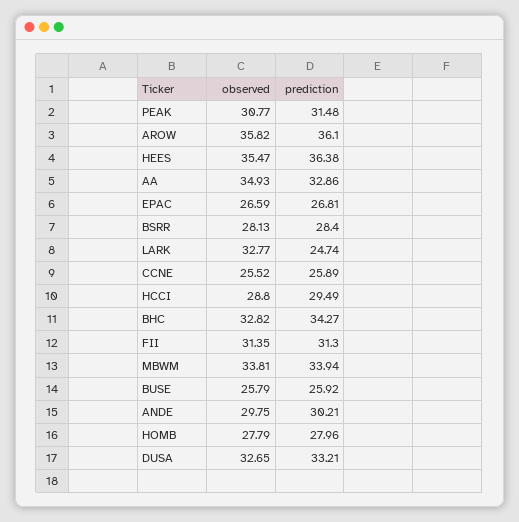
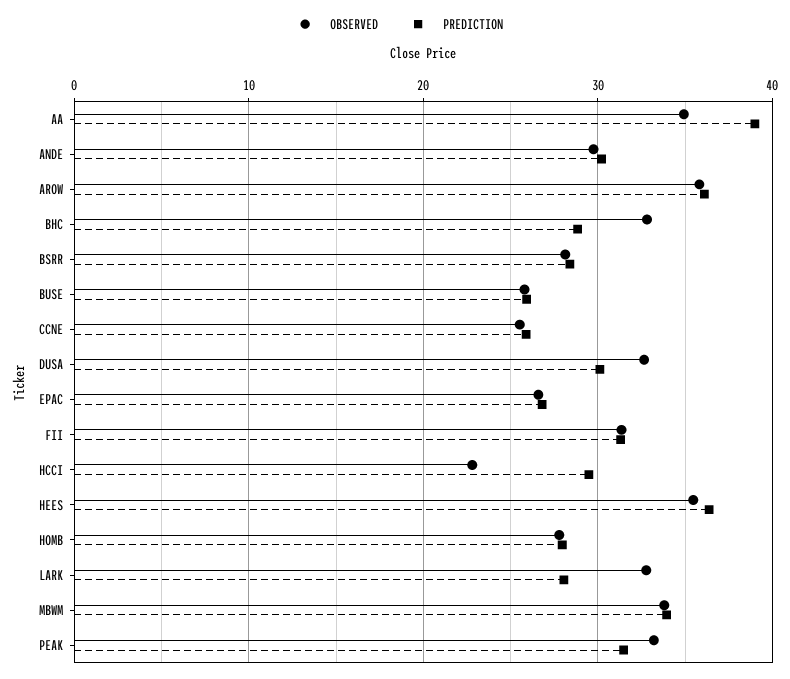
observed, PEAK: 30.77 -> 33
prediction, AA: 32.86 -> 39
prediction, LARK: 24.74 -> 28
observed, HCCI: 28.8 -> 23
prediction, BHC: 34.27 -> 29
prediction, DUSA: 33.21 -> 30

